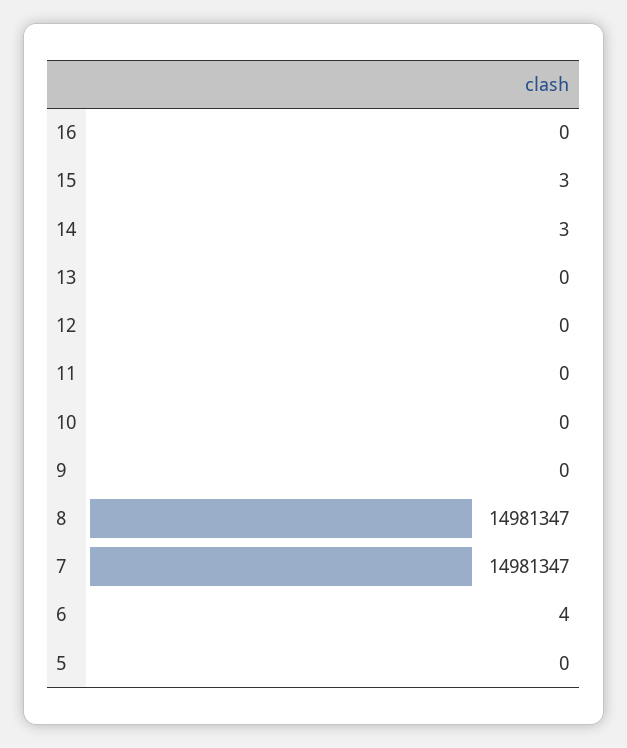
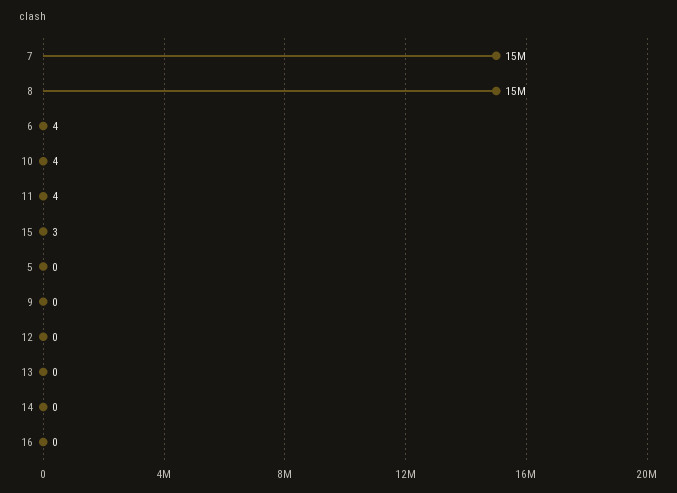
14: 3 -> 0
11: 0 -> 4
10: 0 -> 4

